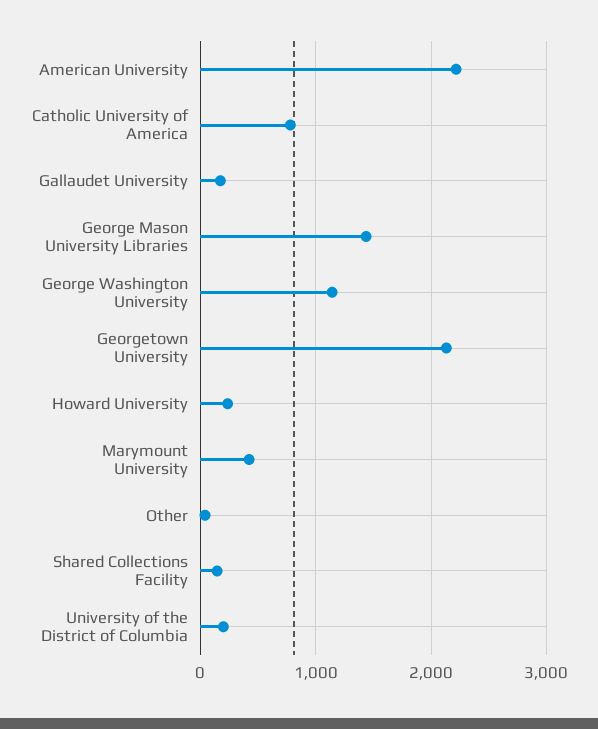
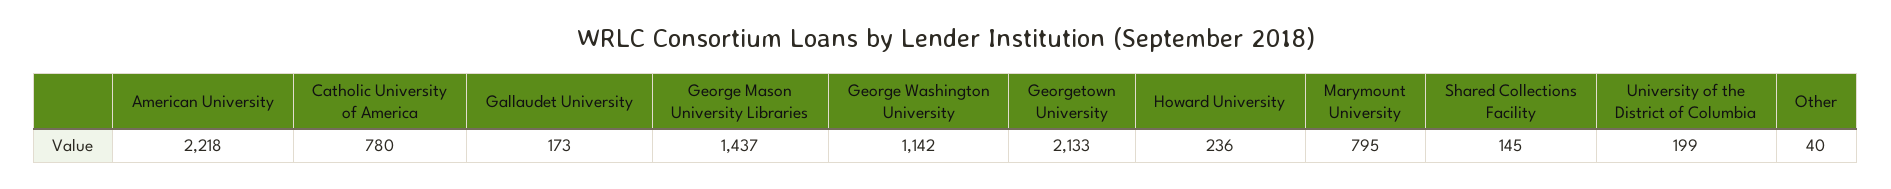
Marymount University: 400 -> 795

